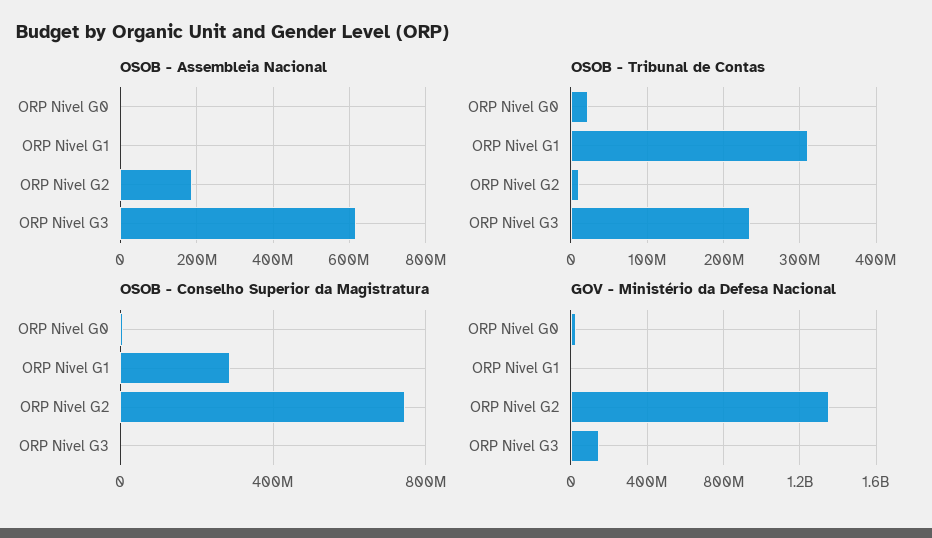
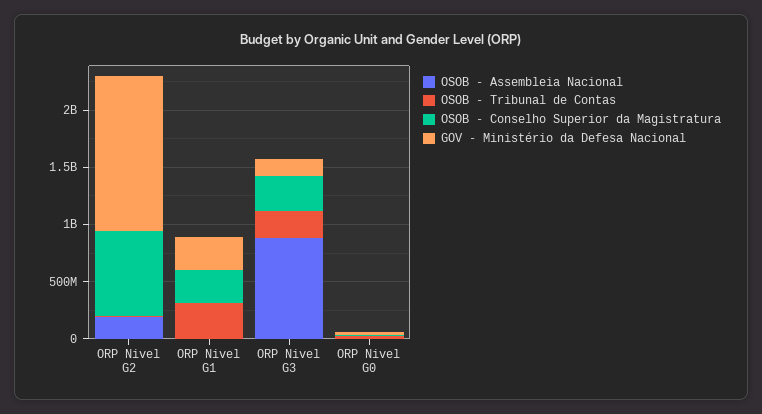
OSOB - Assembleia Nacional, ORP Nivel G3: 620000000 -> 900000000
OSOB - Conselho Superior da Magistratura, ORP Nivel G3: 0 -> 300000000
GOV - Ministério da Defesa Nacional, ORP Nivel G1: 0 -> 300000000

